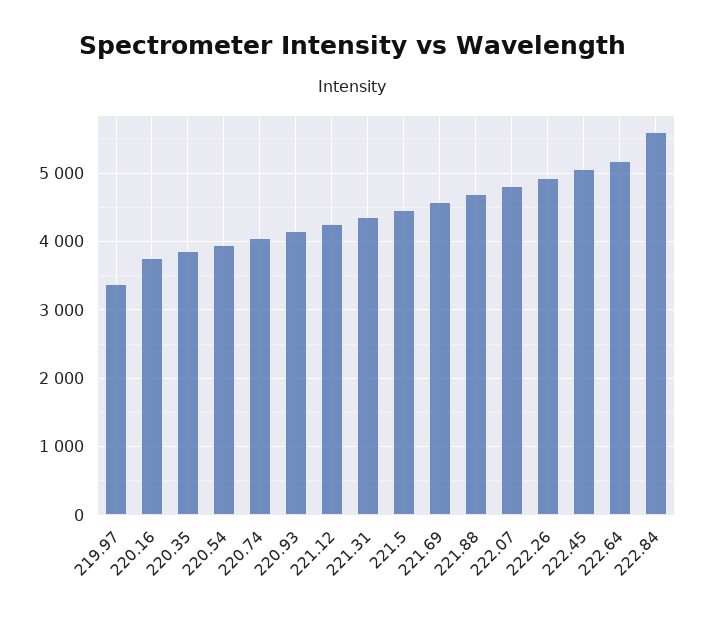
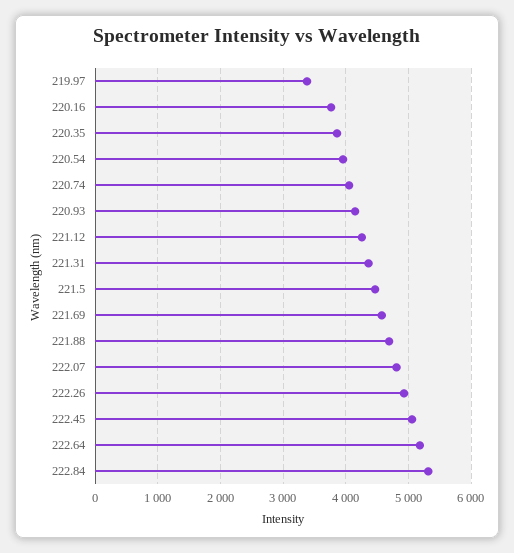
222.84: 5600 -> 5300

